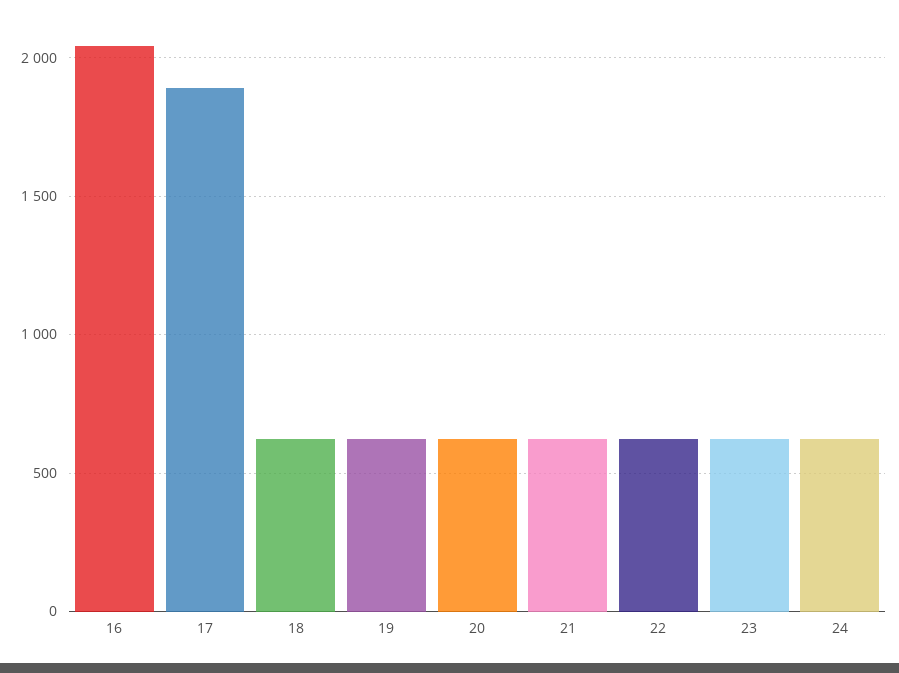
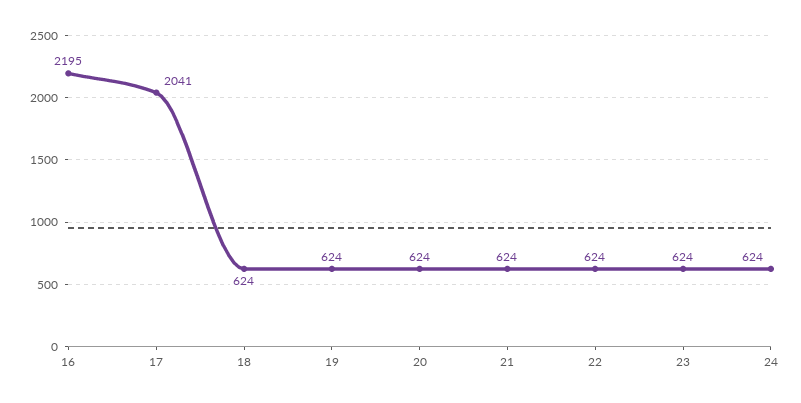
16: 2050 -> 2195
17: 1900 -> 2041

